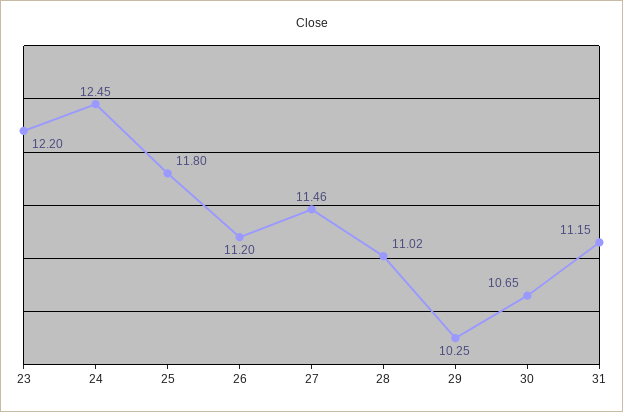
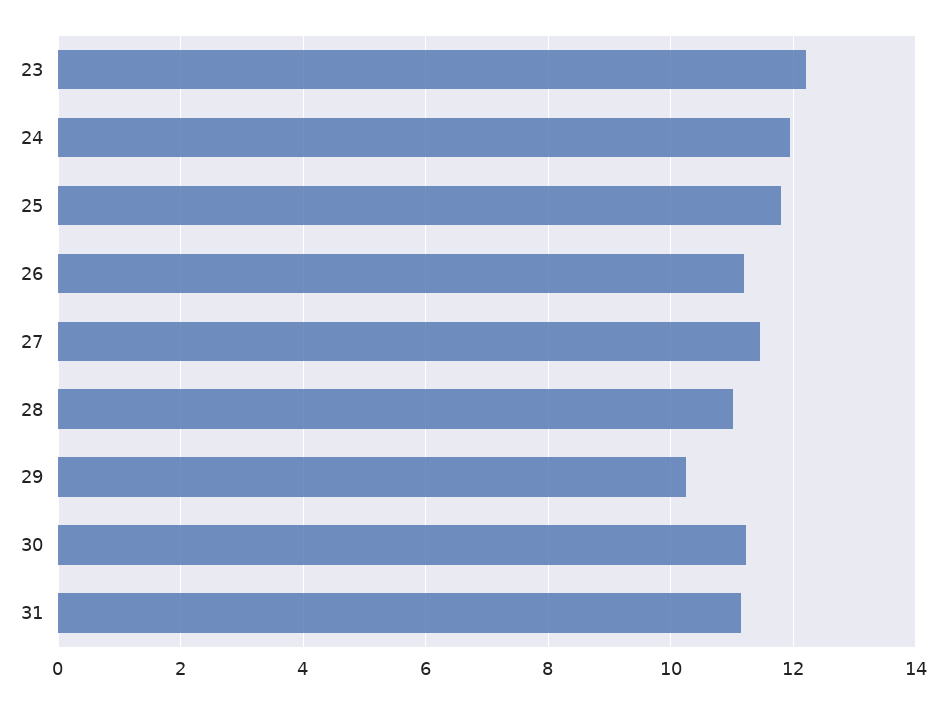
24: 12.45 -> 12
30: 10.65 -> 11.2

